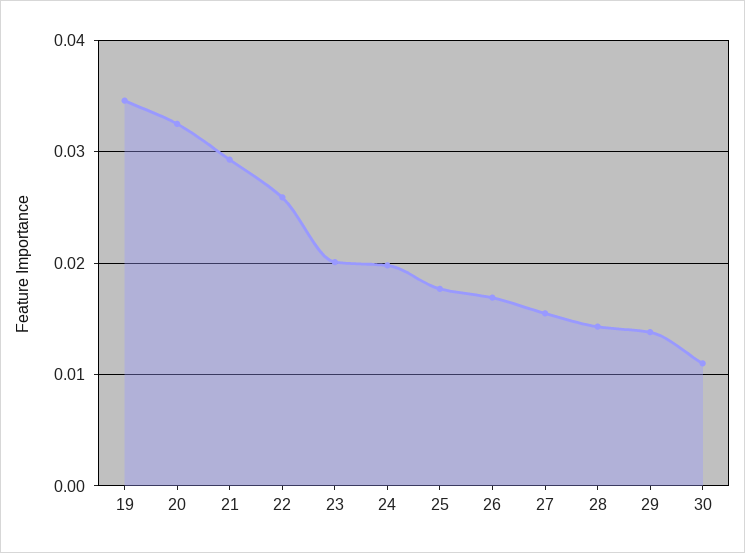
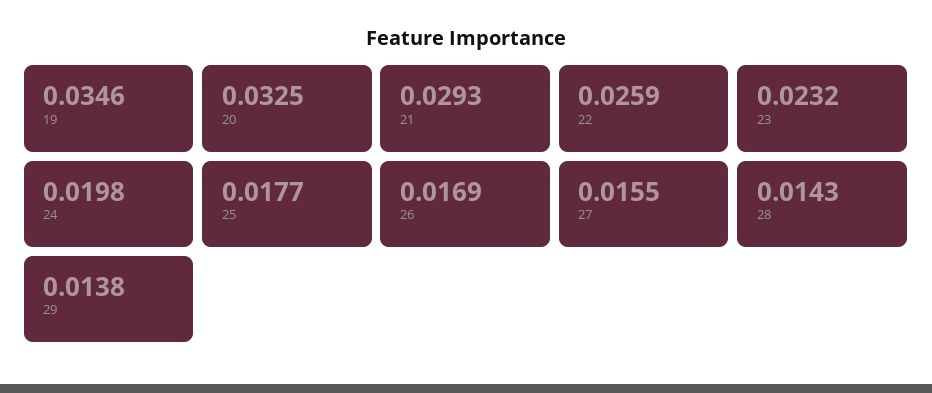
23: 0.02 -> 0.0232
30: 0.011 -> none

